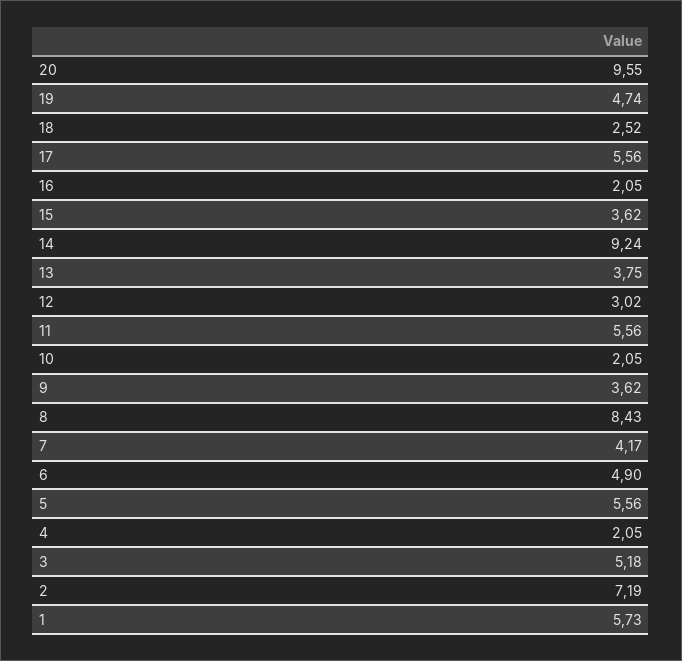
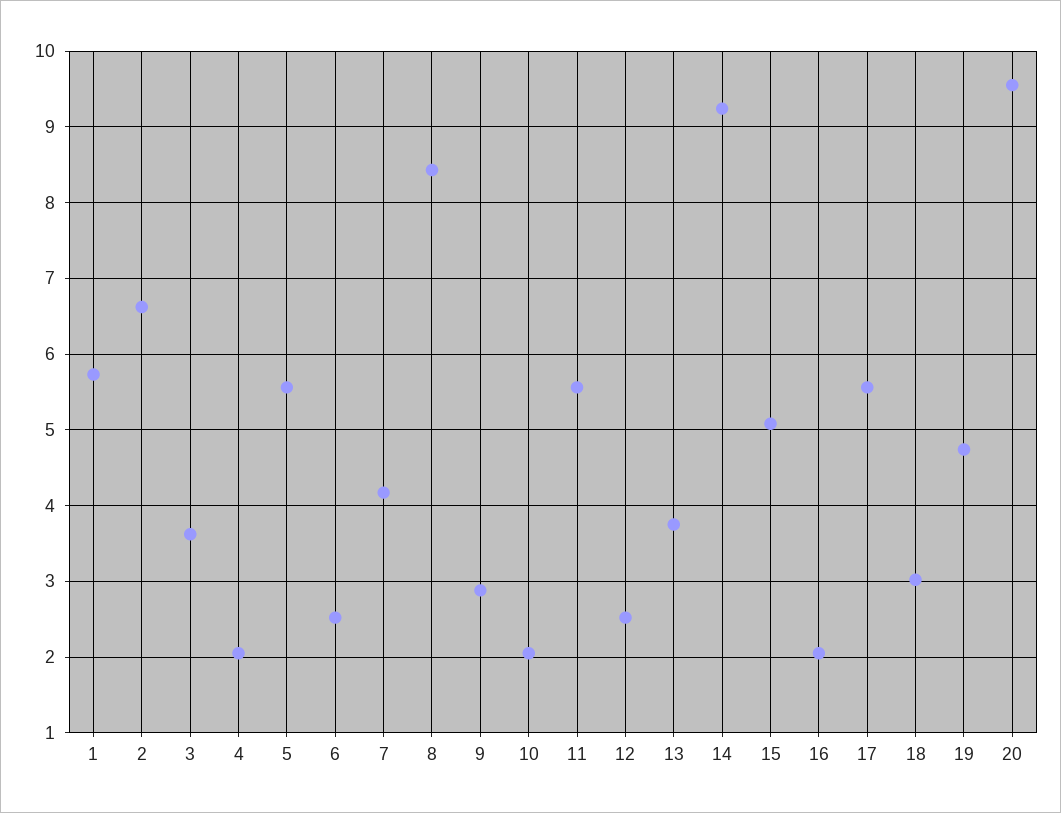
18: 2.52 -> 3
15: 3.62 -> 5.1
12: 3.02 -> 2.5
9: 3.62 -> 2.9
6: 4.9 -> 2.5
3: 5.18 -> 3.6
2: 7.19 -> 6.6

